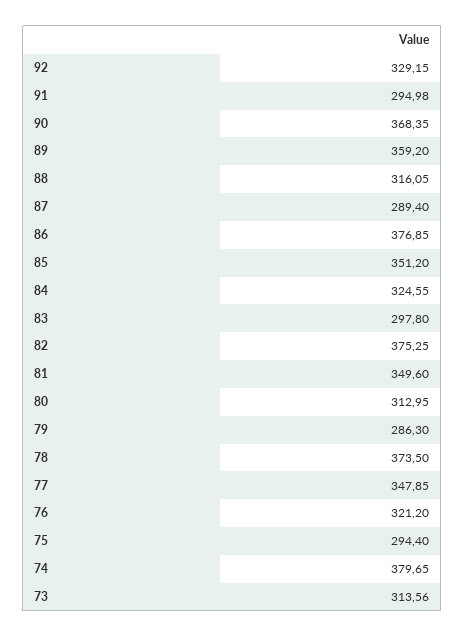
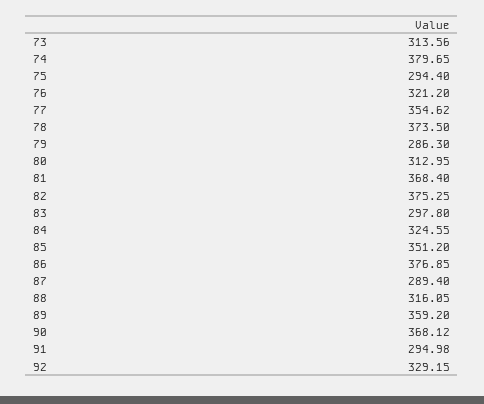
90: 368.35 -> 368.12
81: 349.6 -> 368.4
77: 347.85 -> 354.62

